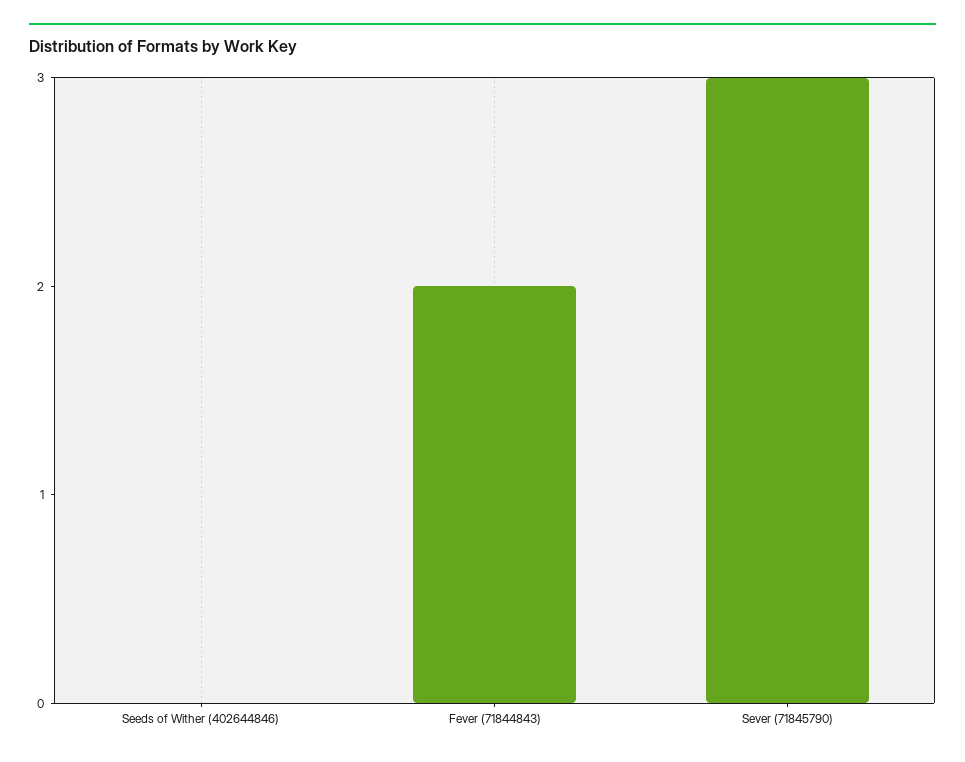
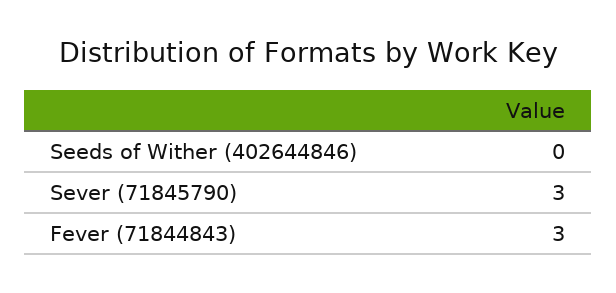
Fever (71844843): 2 -> 3

